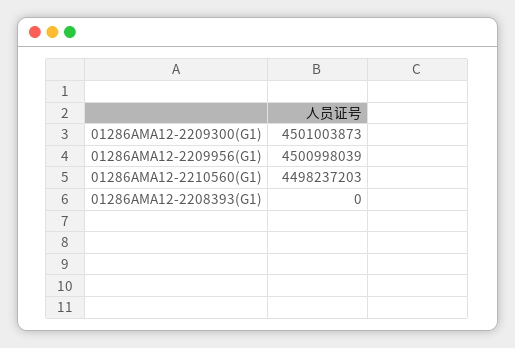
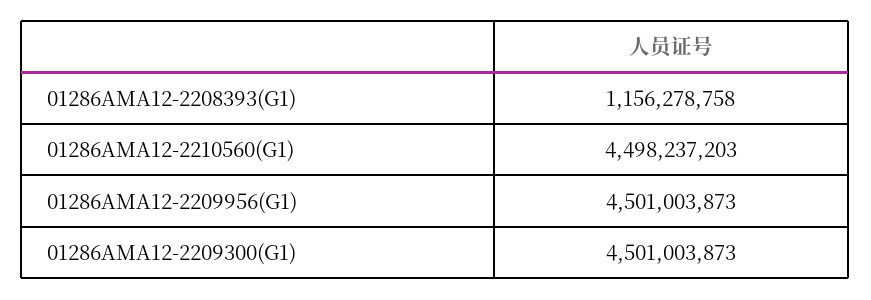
01286AMA12-2209956(G1): 4500998039 -> 4501003873
01286AMA12-2208393(G1): 0 -> 1156278758

